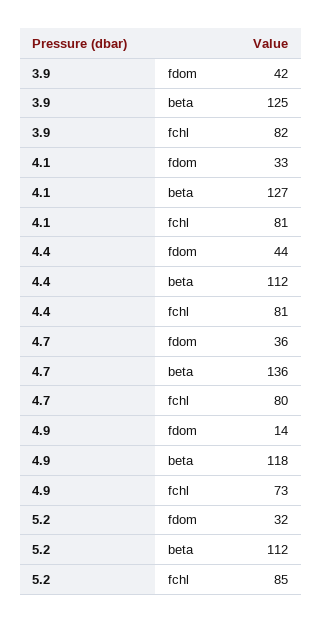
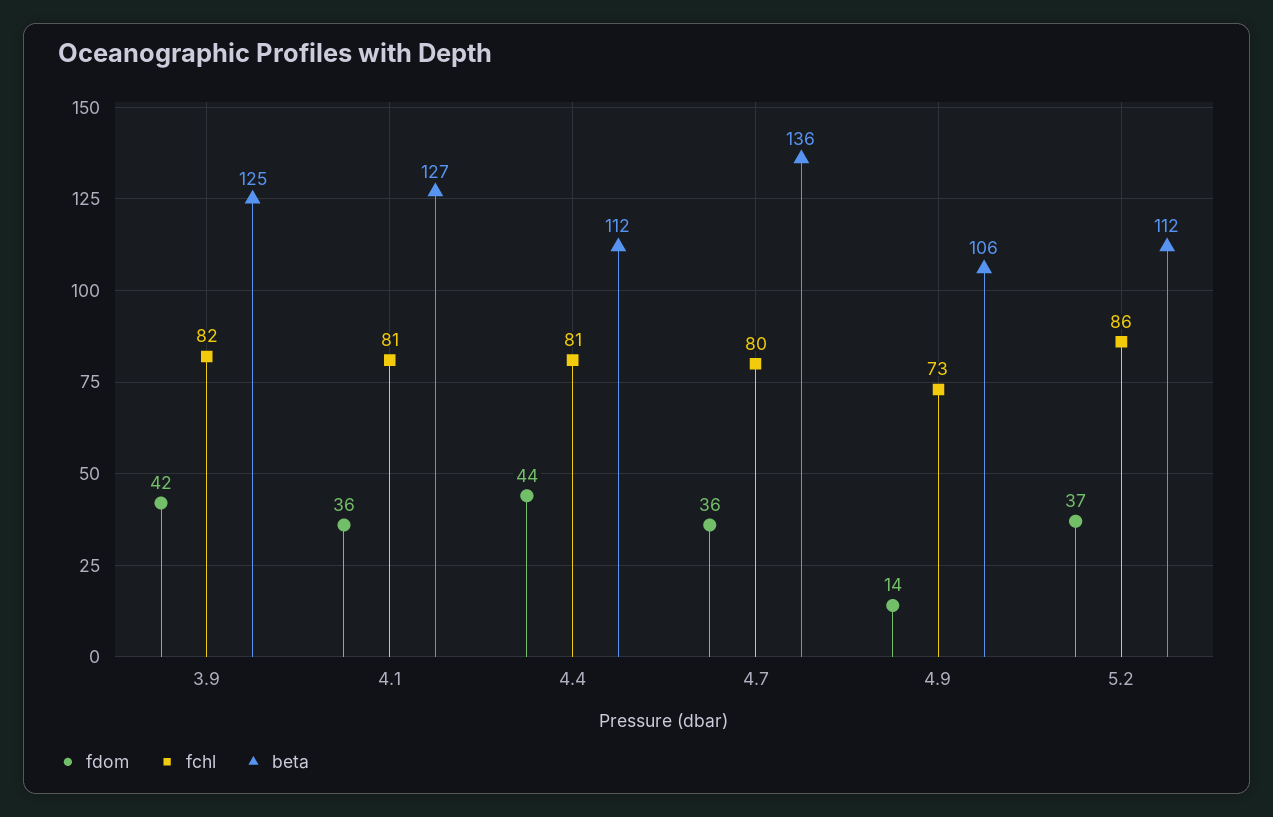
fdom, 4.1: 33 -> 36
beta, 4.9: 118 -> 106
fdom, 5.2: 32 -> 37
fchl, 5.2: 85 -> 86

